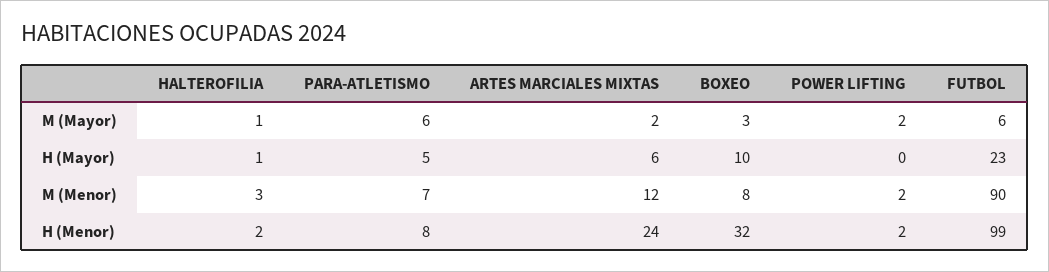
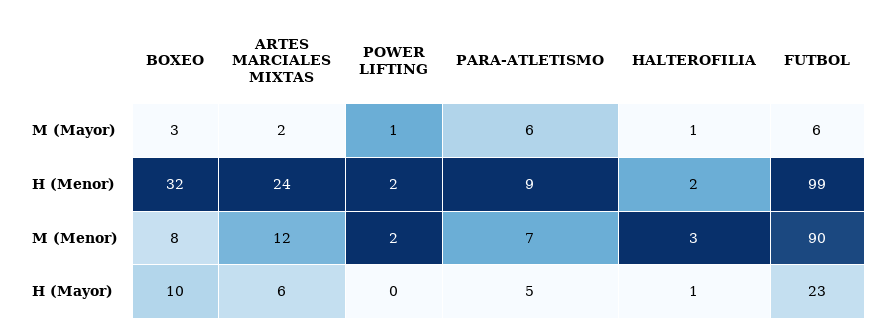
POWER LIFTING, M (Mayor): 2 -> 1
PARA-ATLETISMO, H (Menor): 8 -> 9

